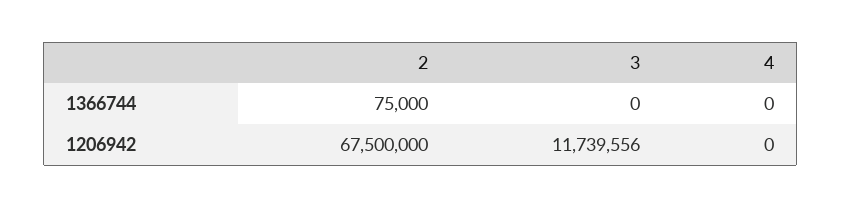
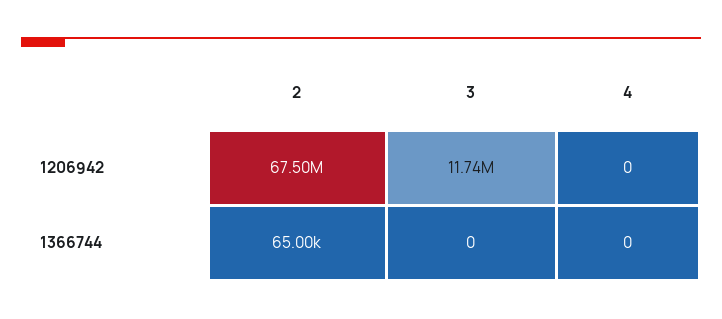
2, 1366744: 75000 -> 65000

